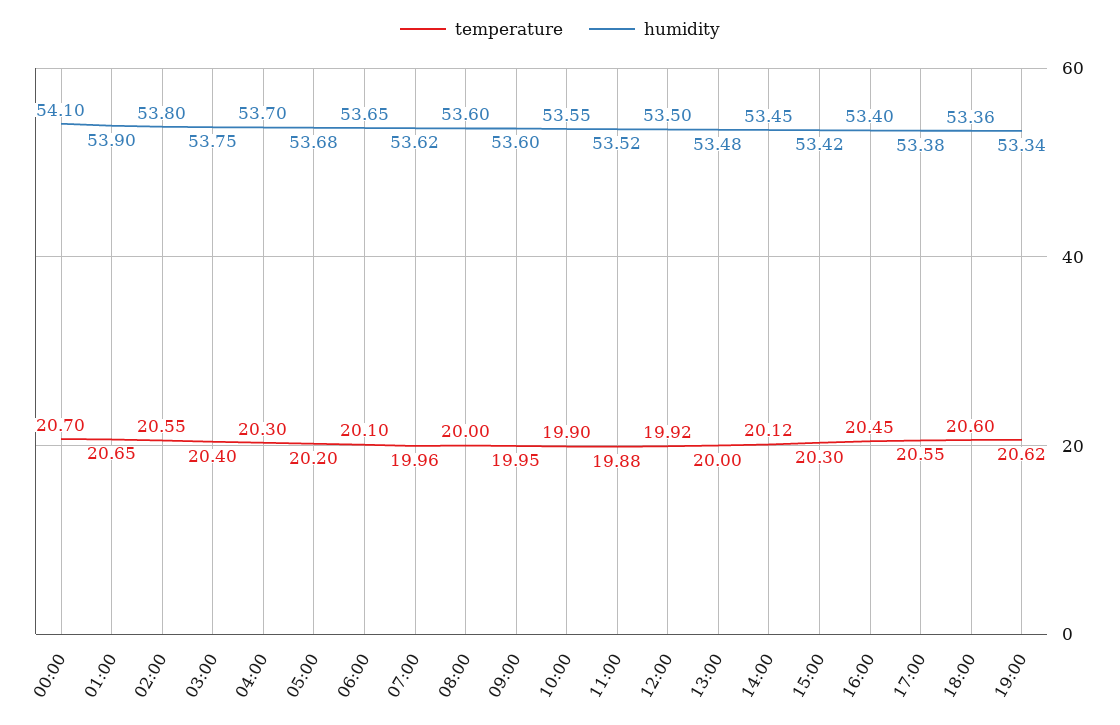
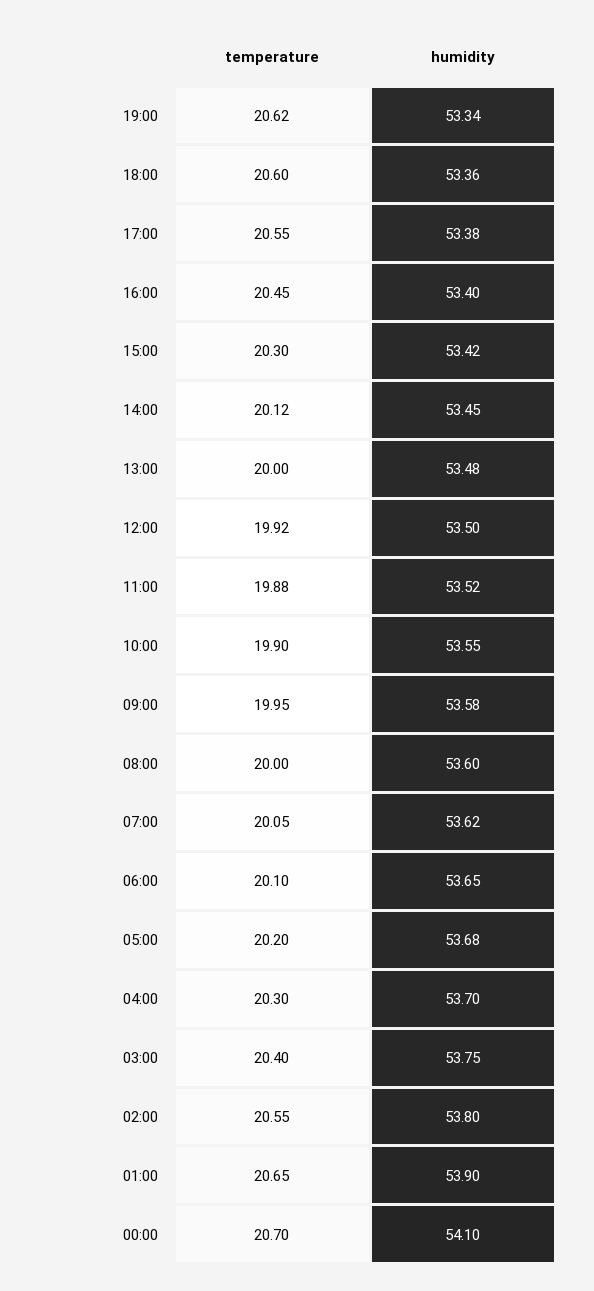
temperature, 07:00: 19.96 -> 20.05
humidity, 09:00: 53.6 -> 53.58

